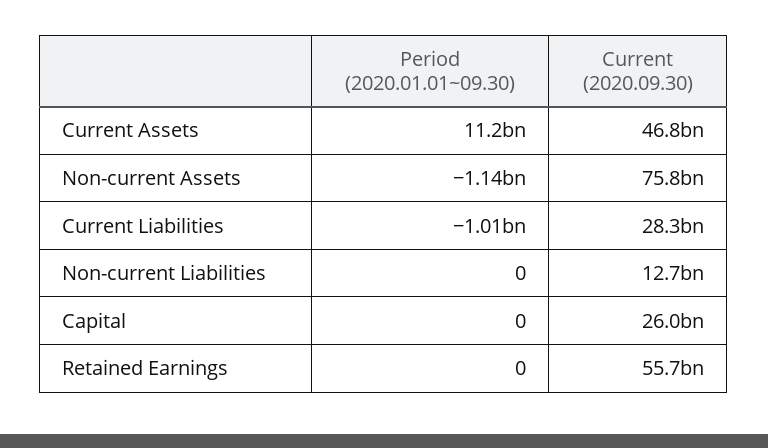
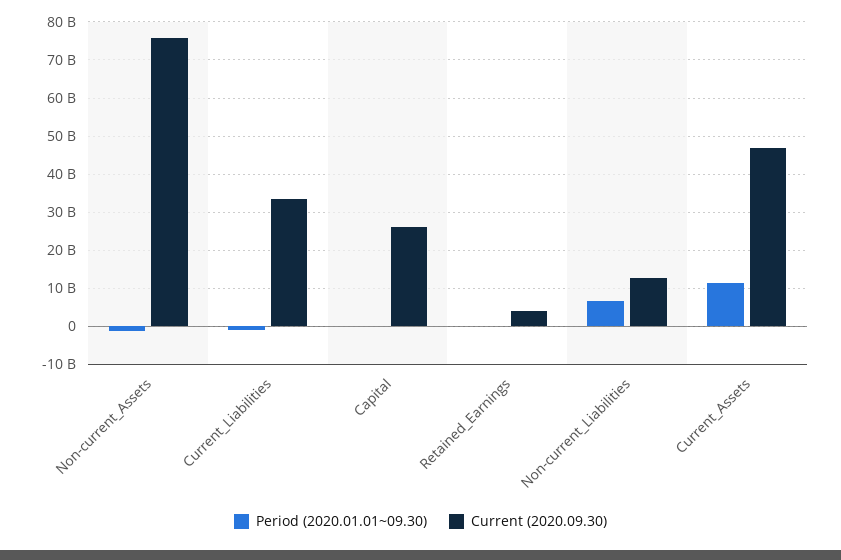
Current (2020.09.30), Current Liabilities: 28300000000 -> 34000000000
Period (2020.01.01~09.30), Non-current Liabilities: 0 -> 6000000000
Current (2020.09.30), Retained Earnings: 55700000000 -> 4000000000

